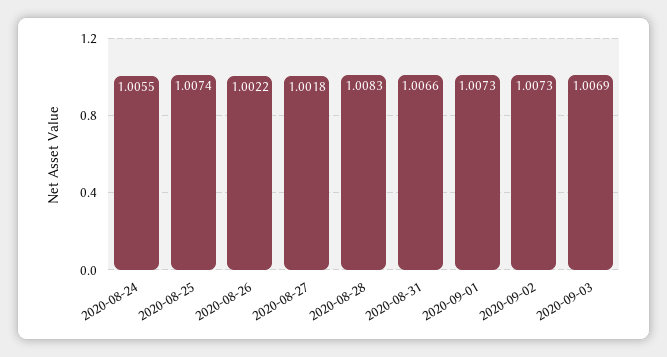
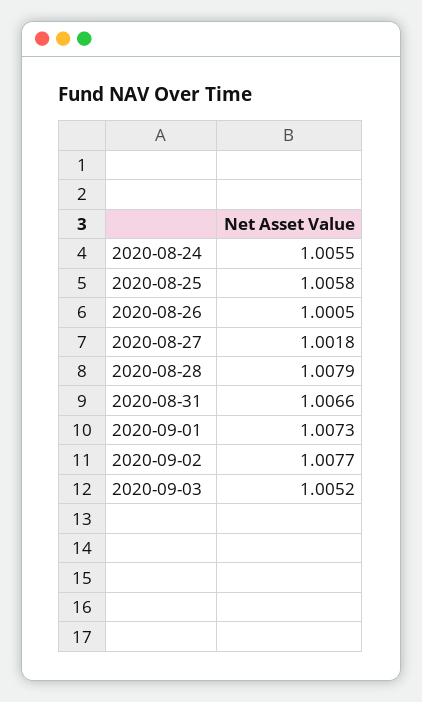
2020-08-25: 1.0074 -> 1.0058
2020-08-26: 1.0022 -> 1.0005
2020-08-28: 1.0083 -> 1.0079
2020-09-02: 1.0073 -> 1.0077
2020-09-03: 1.0069 -> 1.0052

